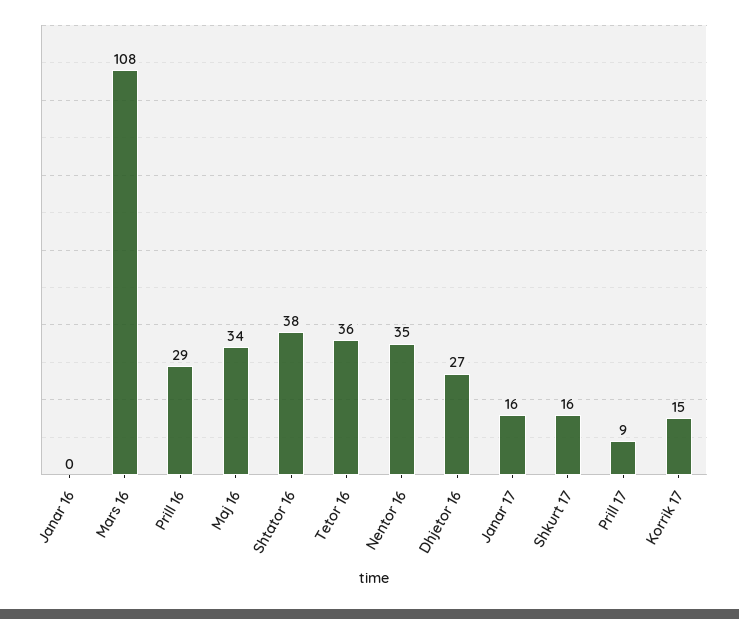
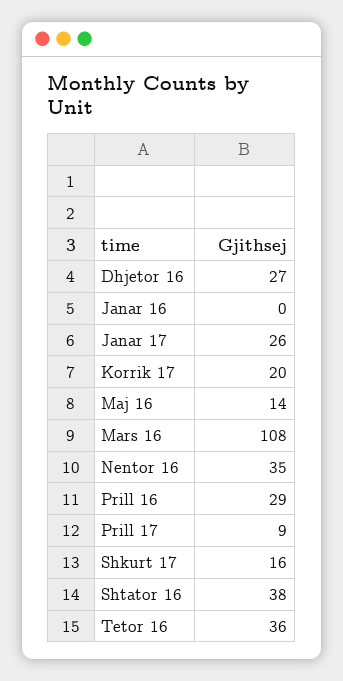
Maj 16: 34 -> 14
Janar 17: 16 -> 26
Korrik 17: 15 -> 20

